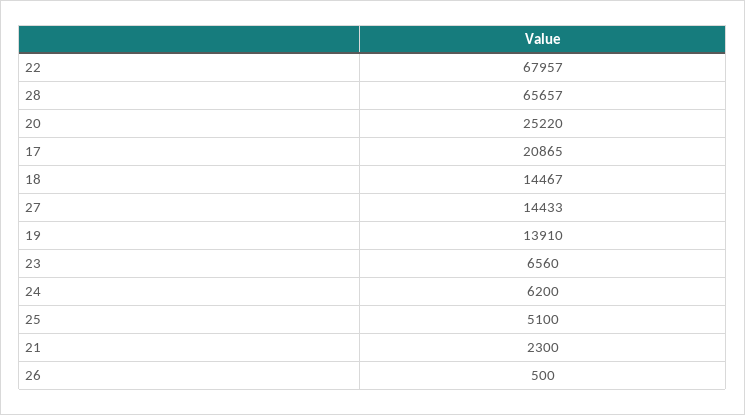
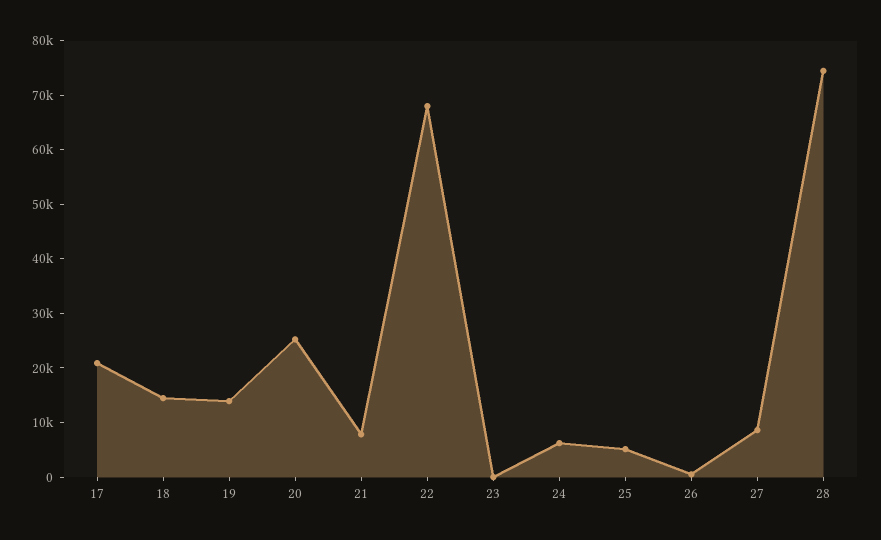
28: 65657 -> 74000
27: 14433 -> 8000
23: 6560 -> 0
21: 2300 -> 8000

